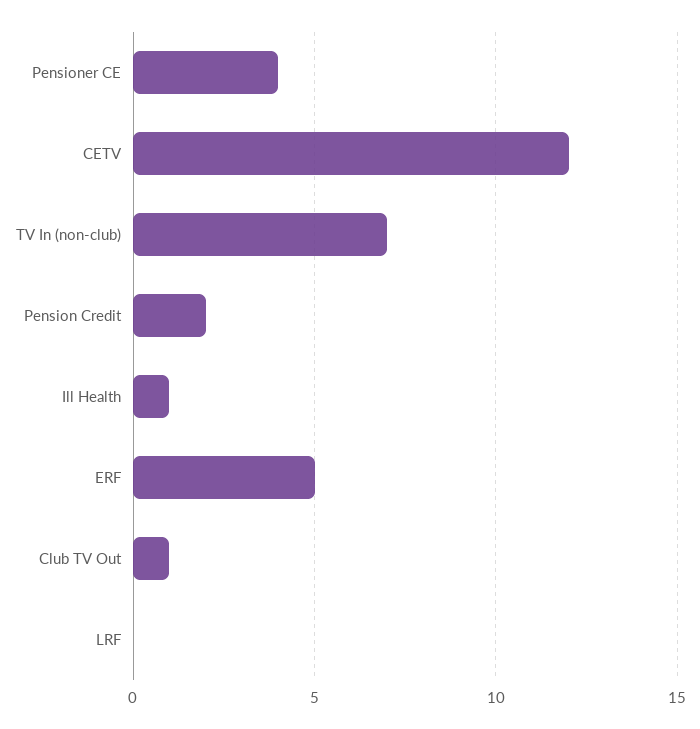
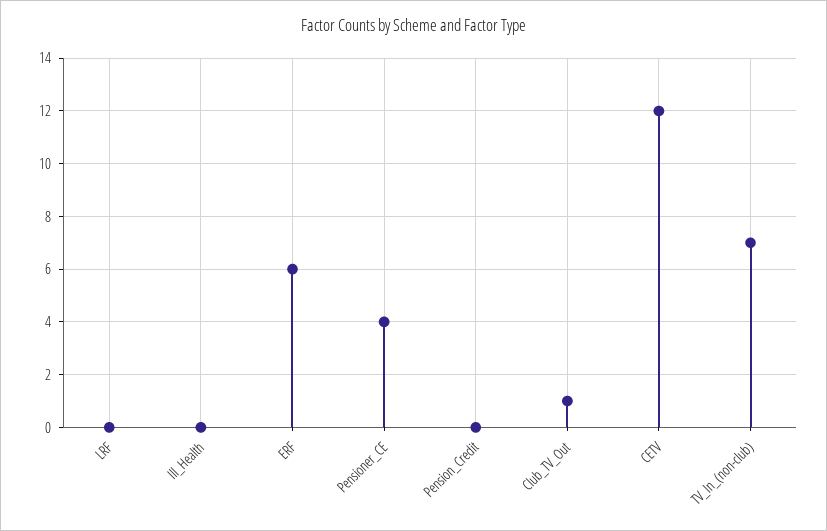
Pension Credit: 2 -> 0
Ill Health: 1 -> 0
ERF: 5 -> 6

